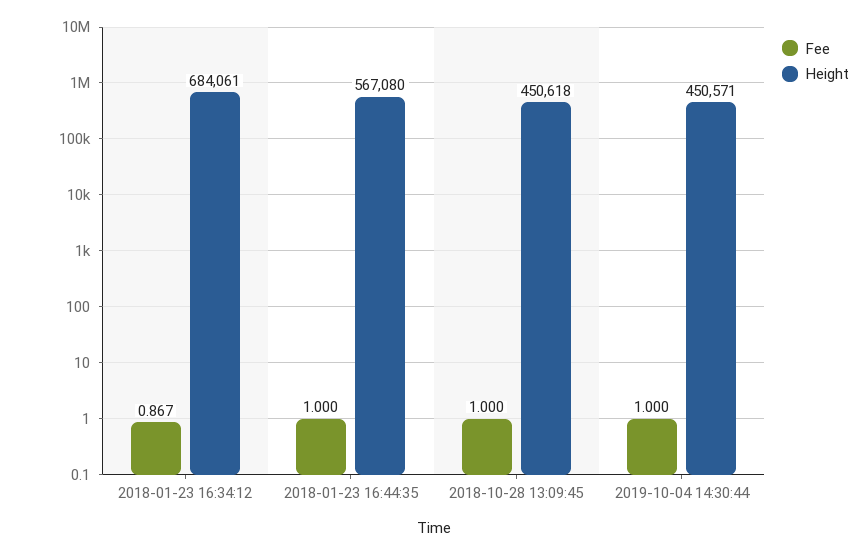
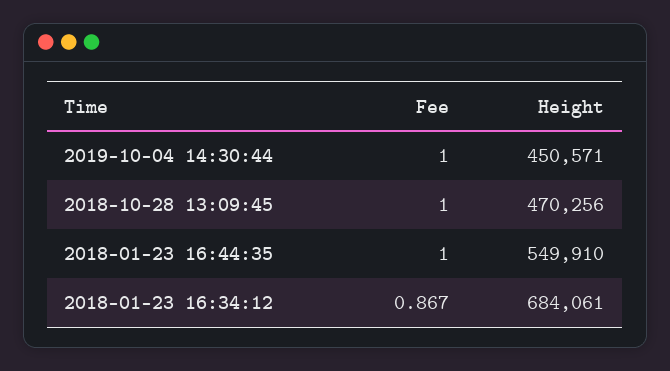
Height, 2018-01-23 16:44:35: 567080 -> 549910
Height, 2018-10-28 13:09:45: 450618 -> 470256

